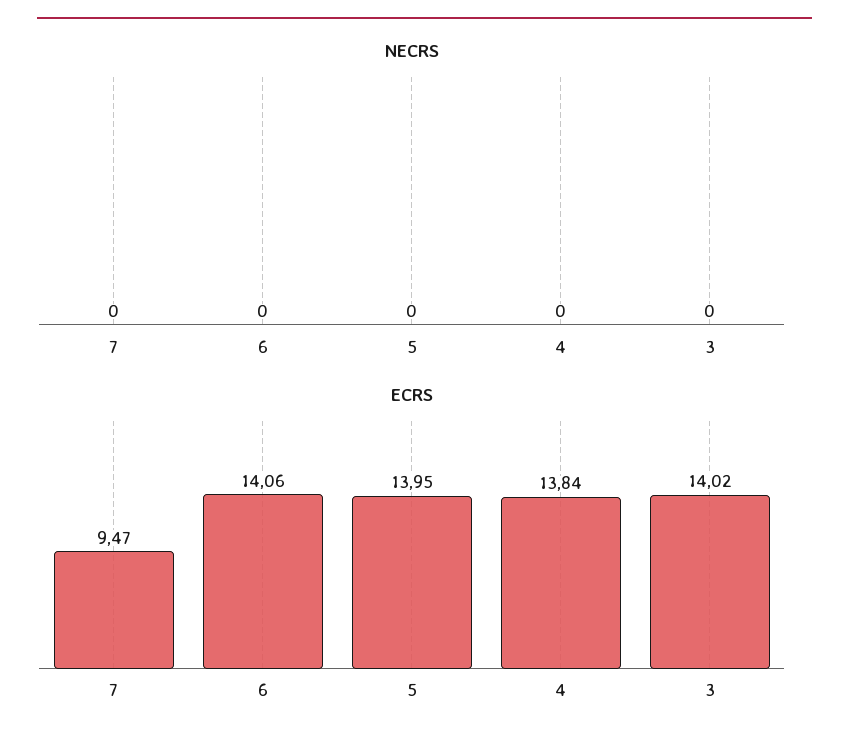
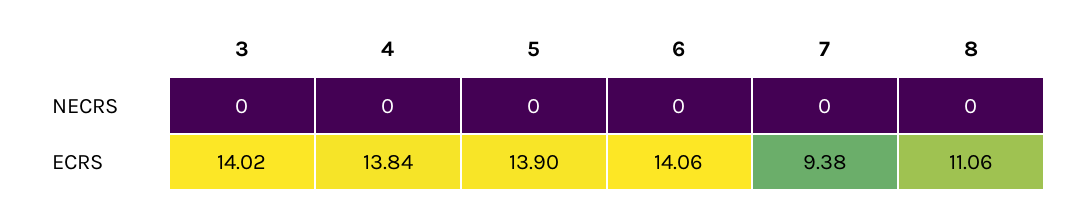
ECRS, 7: 9.47 -> 9.38
ECRS, 5: 13.95 -> 13.9
NECRS, 8: none -> 0
ECRS, 8: none -> 11.06

